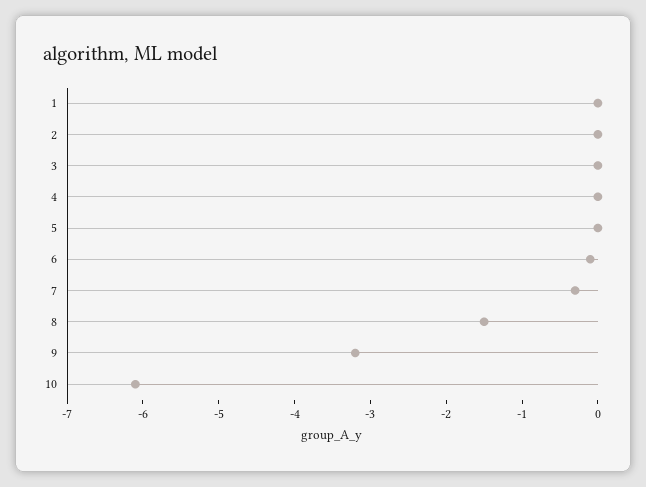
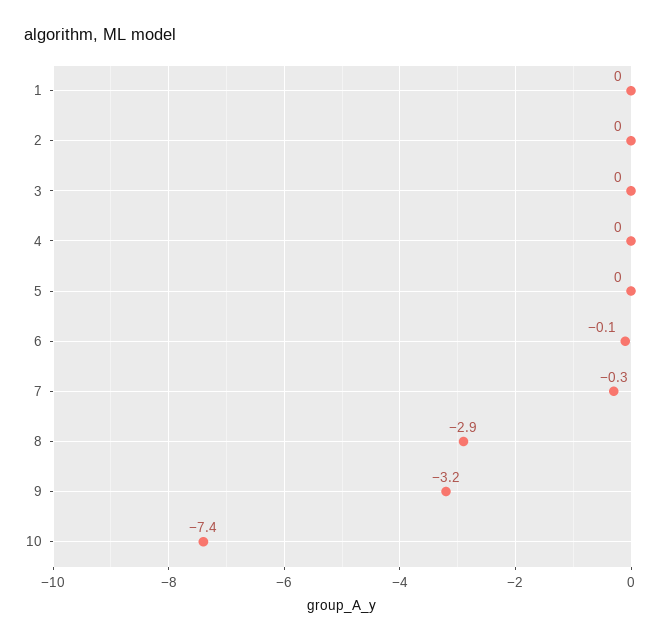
8: -1.5 -> -2.9
10: -6 -> -7.4

